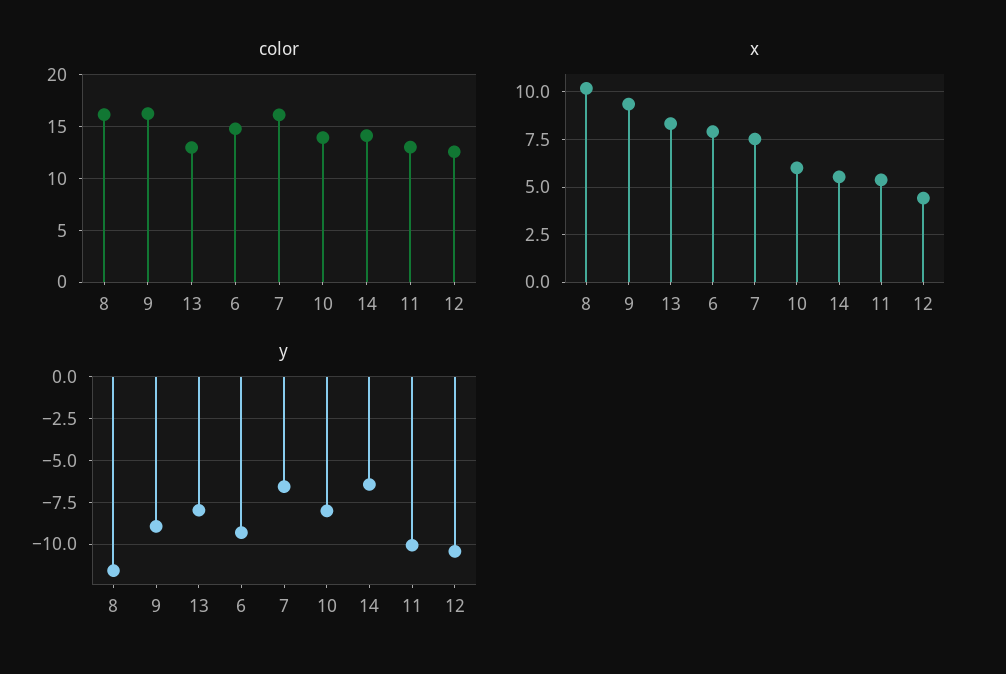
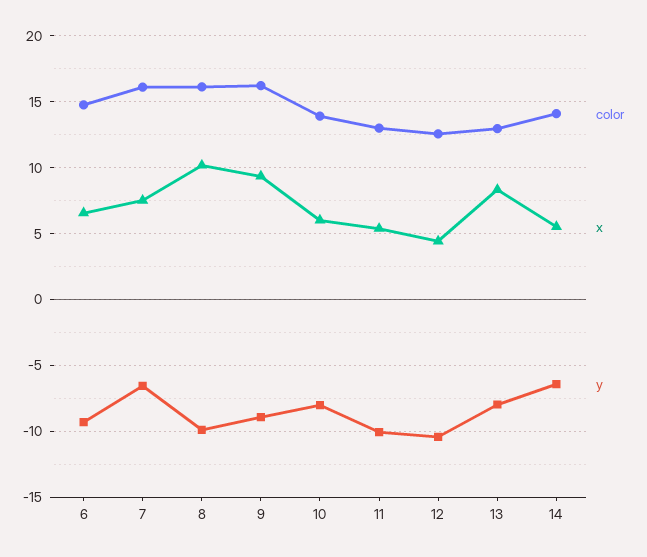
x, 6: 8 -> 6.5
y, 8: -11.5 -> -10

